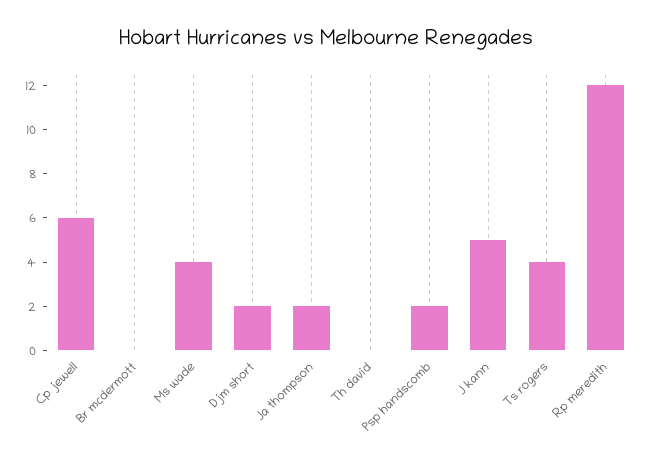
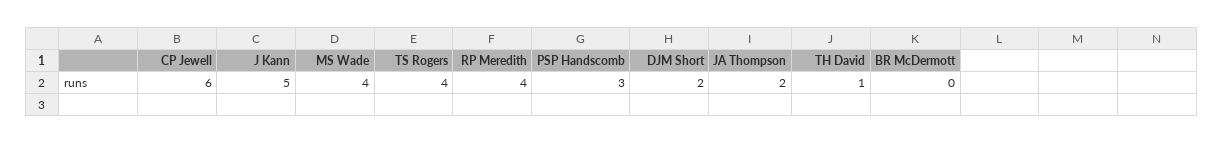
Th david: 0 -> 1
Psp handscomb: 2 -> 3
Rp meredith: 12 -> 4

